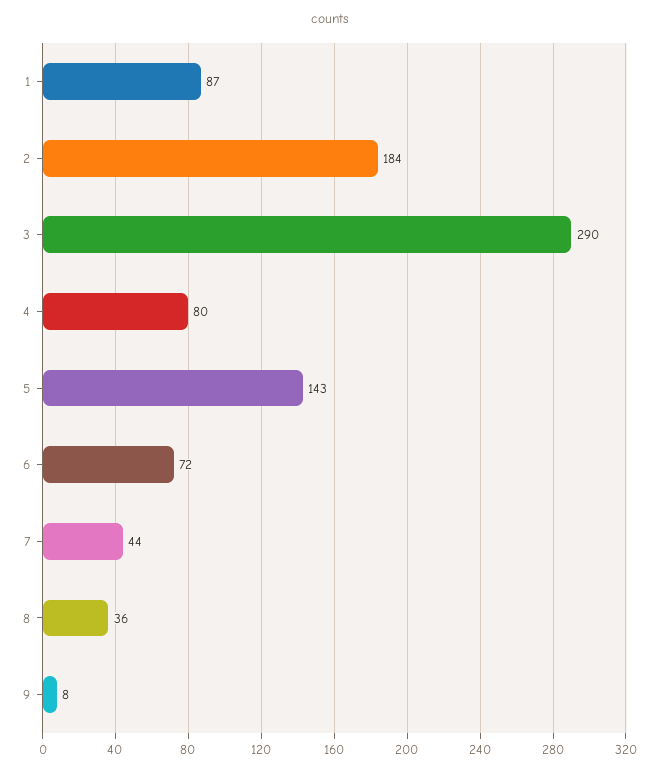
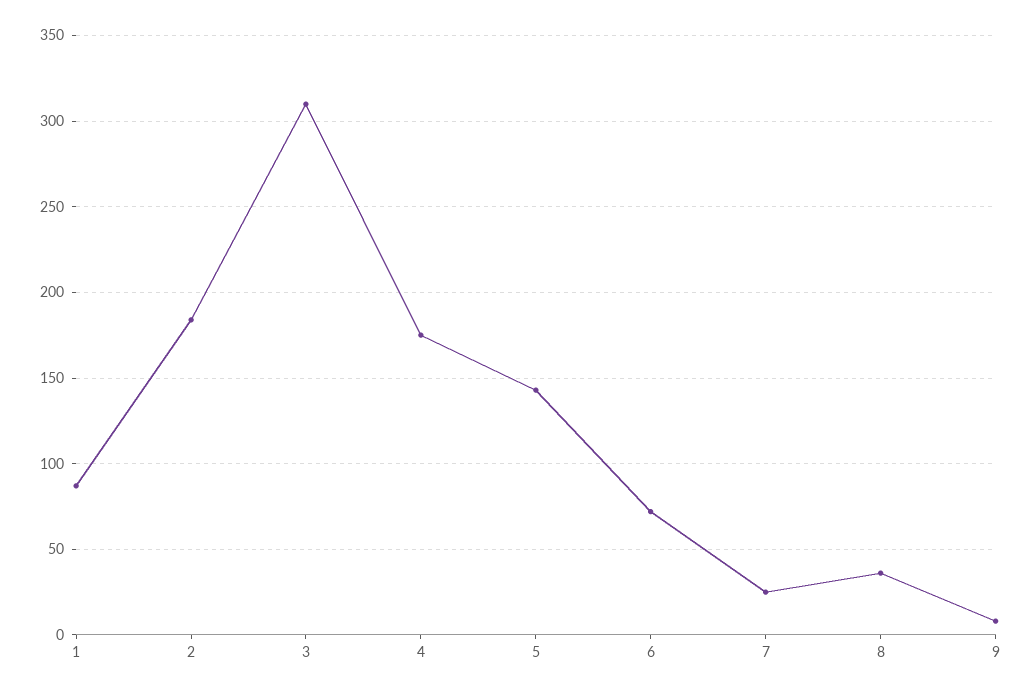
3: 290 -> 310
4: 80 -> 175
7: 44 -> 25

